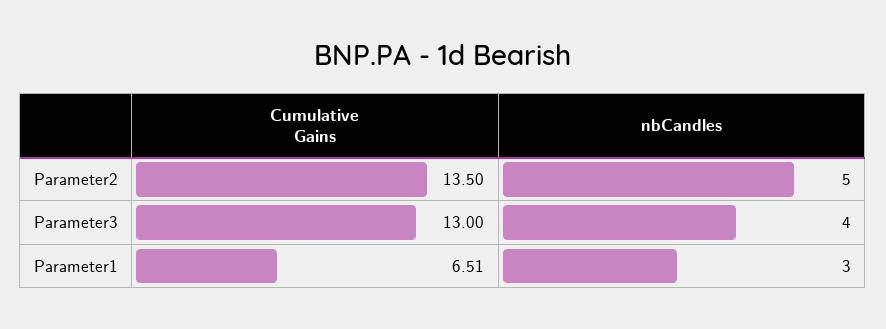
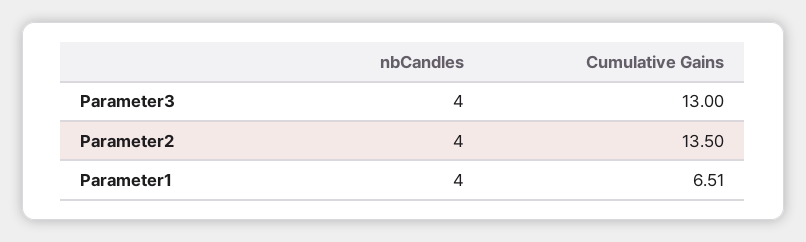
nbCandles, Parameter2: 5 -> 4
nbCandles, Parameter1: 3 -> 4

